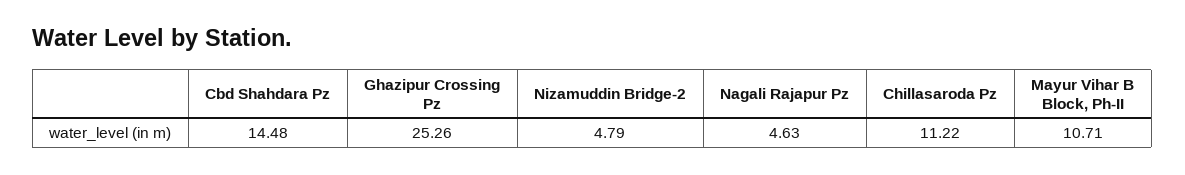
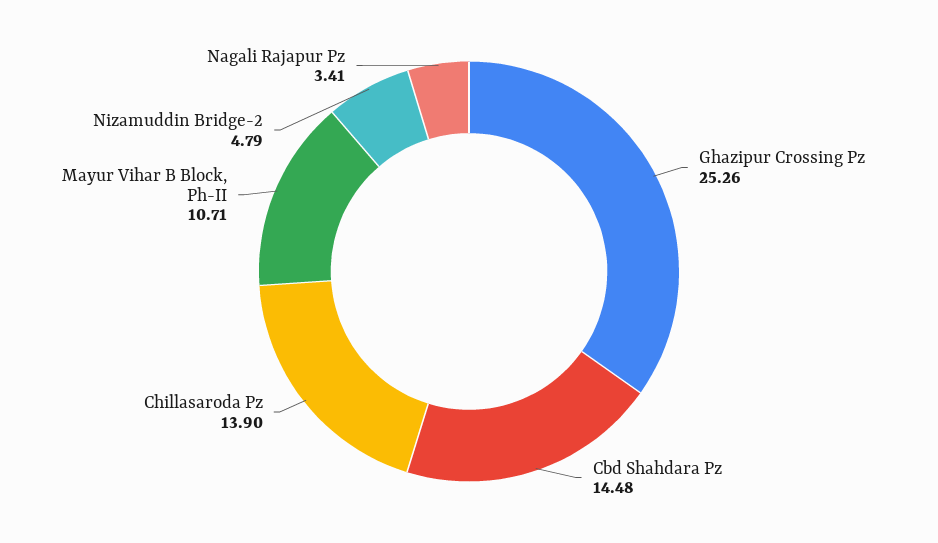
Nagali Rajapur Pz: 4.63 -> 3.41
Chillasaroda Pz: 11.22 -> 13.9

